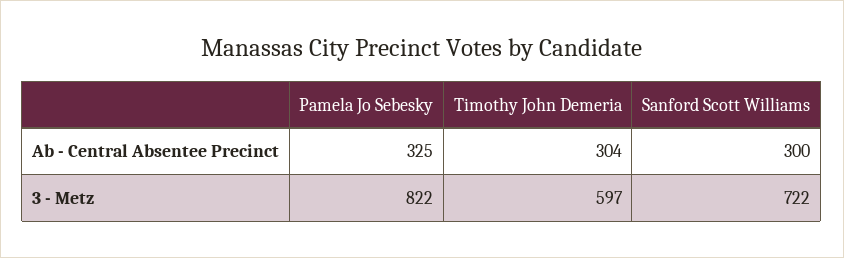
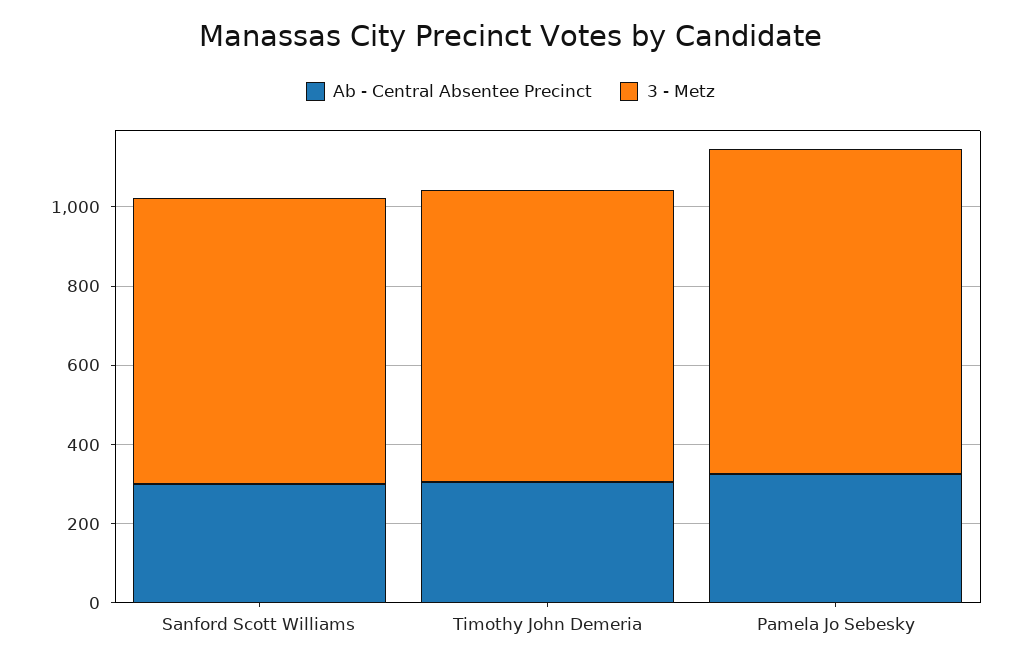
3 - Metz, Timothy John Demeria: 597 -> 750

